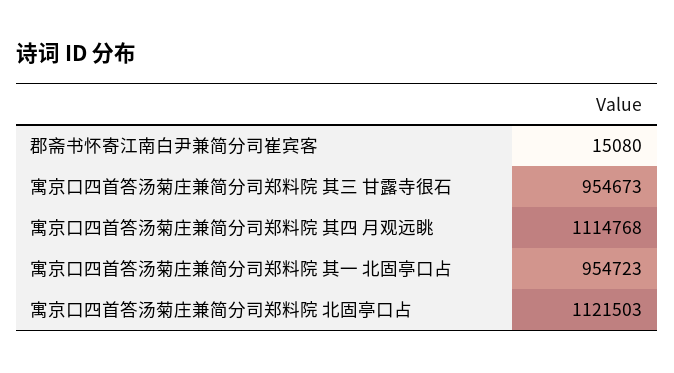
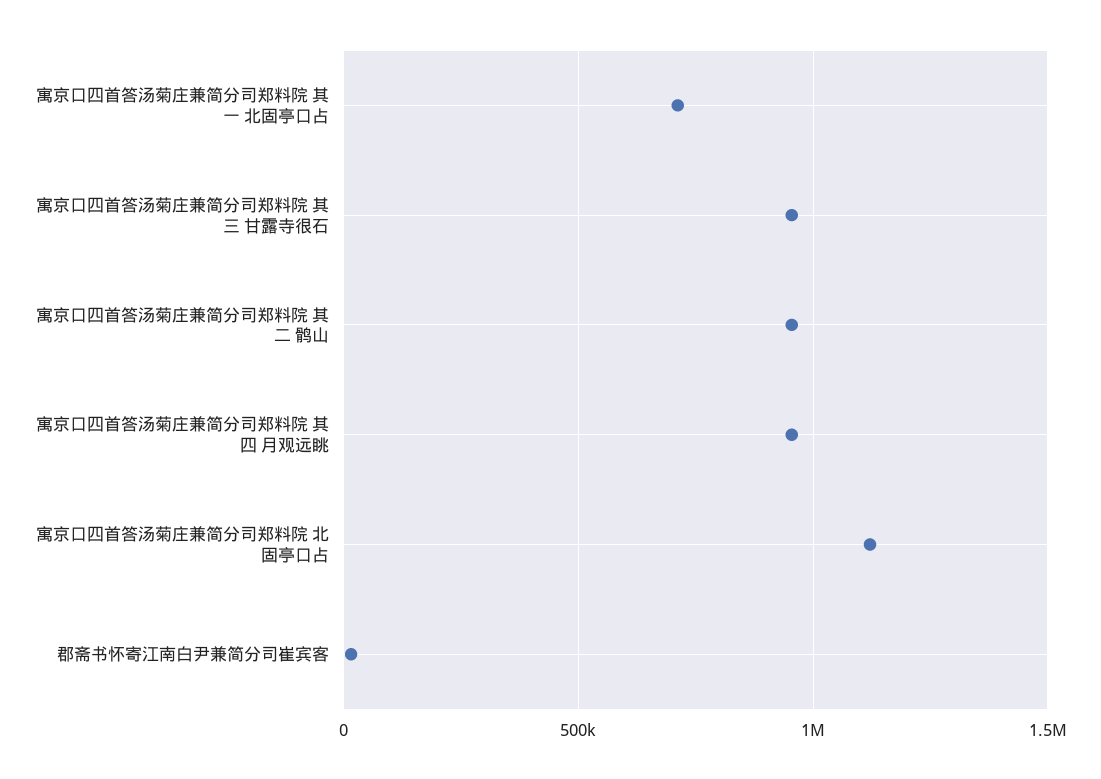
寓京口四首答汤菊庄兼简分司郑料院 其四 月观远眺: 1114768 -> 950000
寓京口四首答汤菊庄兼简分司郑料院 其一 北固亭口占: 954723 -> 700000
寓京口四首答汤菊庄兼简分司郑料院 其二 鹘山: none -> 950000

